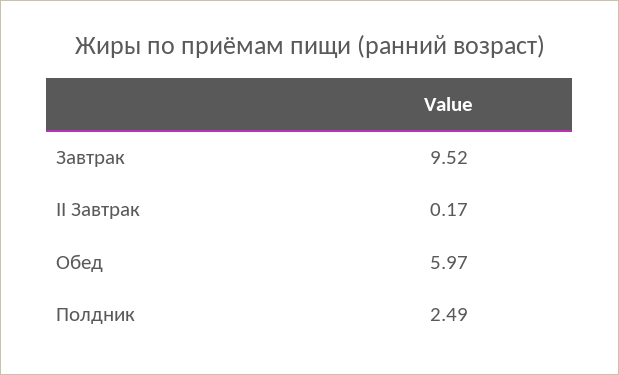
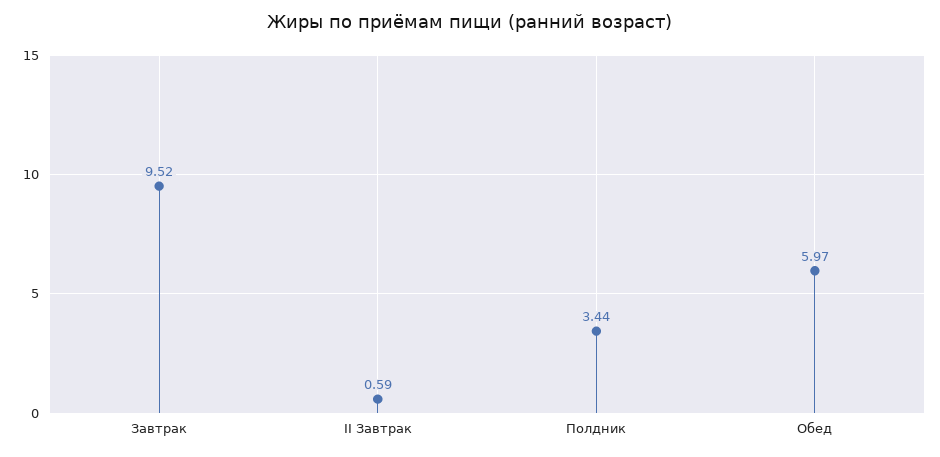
II Завтрак: 0.17 -> 0.59
Полдник: 2.49 -> 3.44

